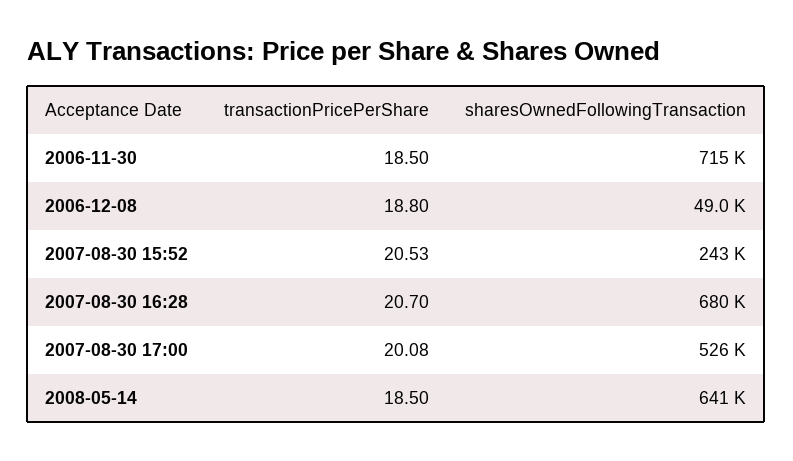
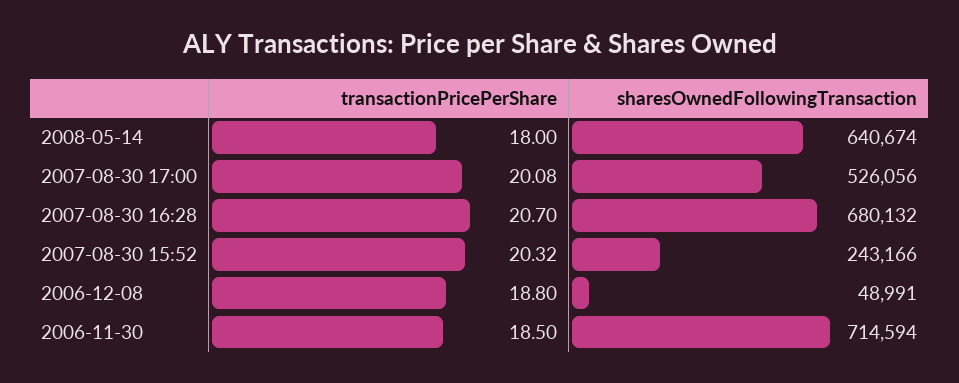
transactionPricePerShare, 2007-08-30 15:52: 20.53 -> 20.32
transactionPricePerShare, 2008-05-14: 18.5 -> 18

